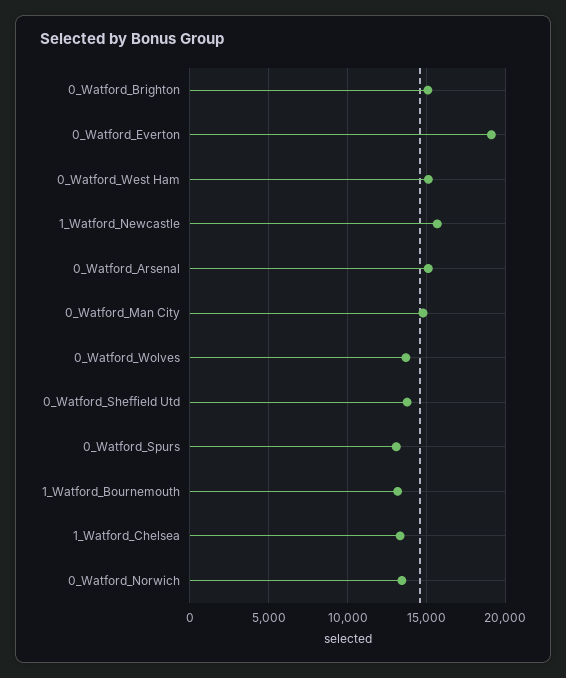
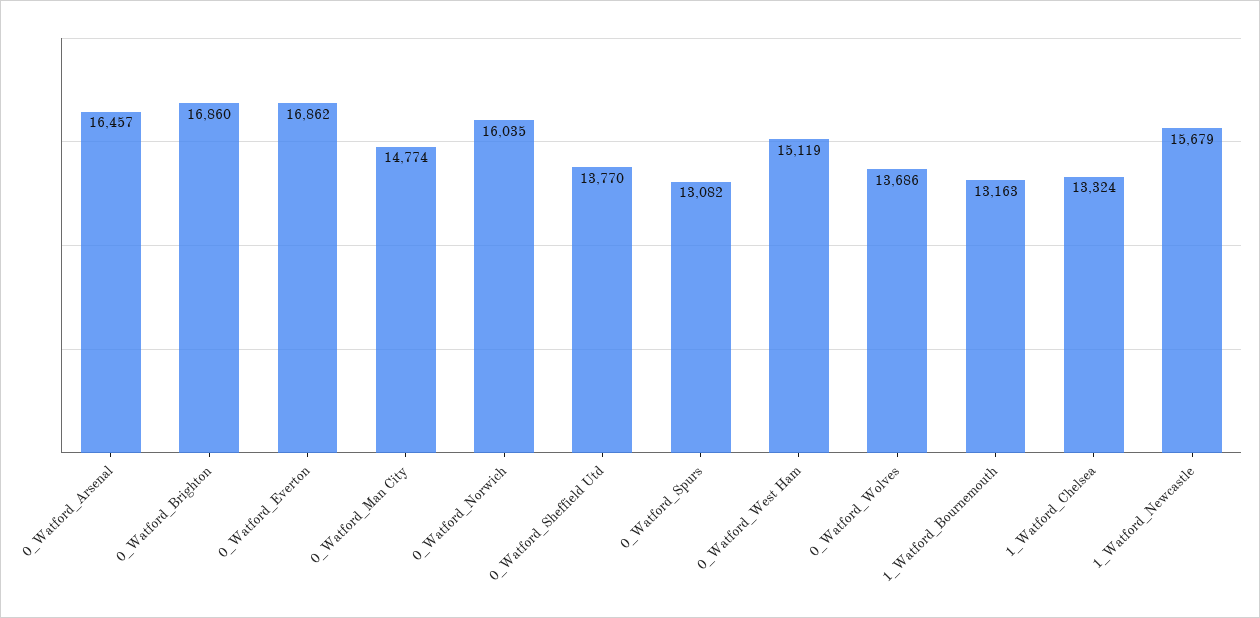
0_Watford_Brighton: 15000 -> 16860
0_Watford_Everton: 19000 -> 16862
0_Watford_Arsenal: 15000 -> 16457
0_Watford_Norwich: 13500 -> 16035

